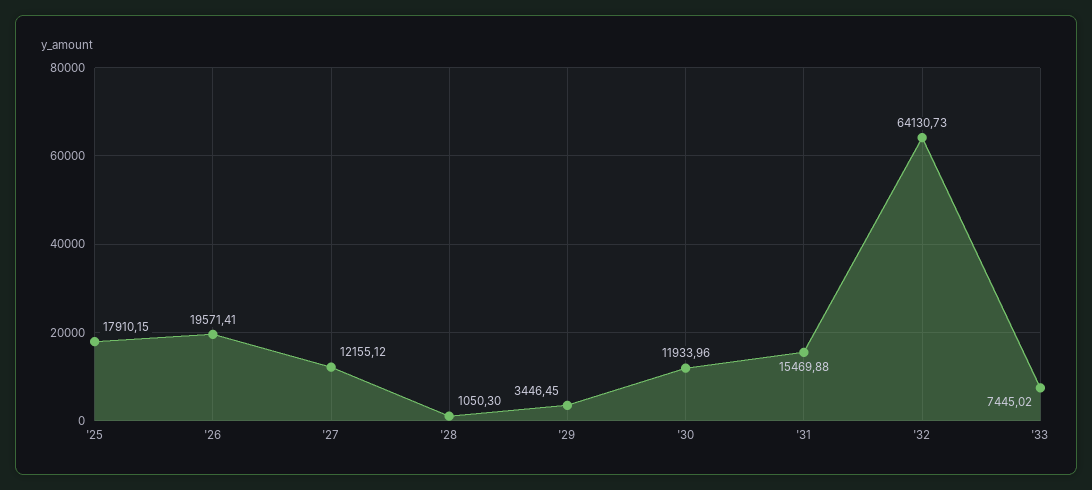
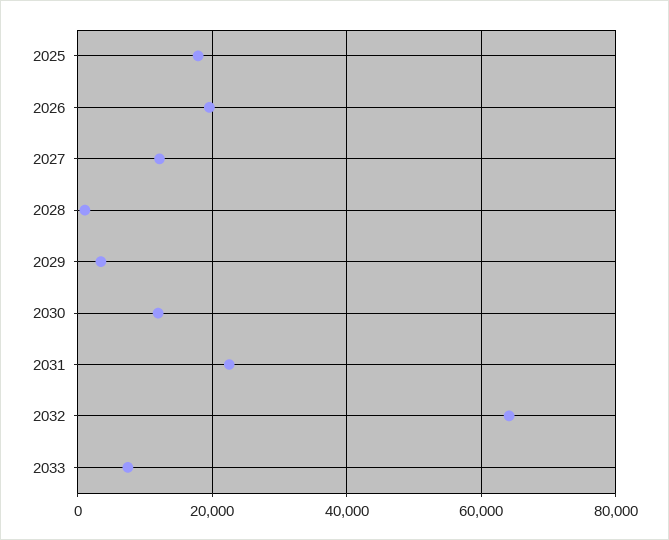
'31: 15469.88 -> 22000

